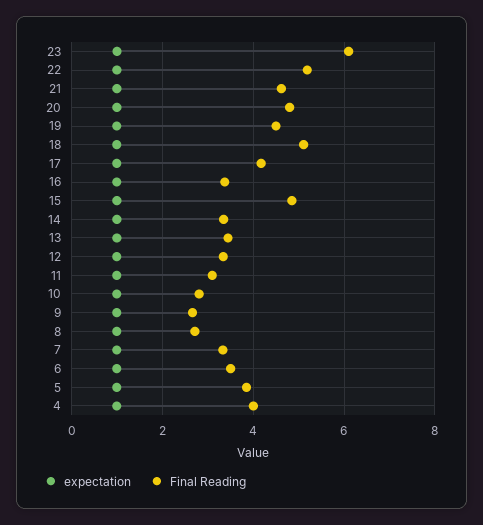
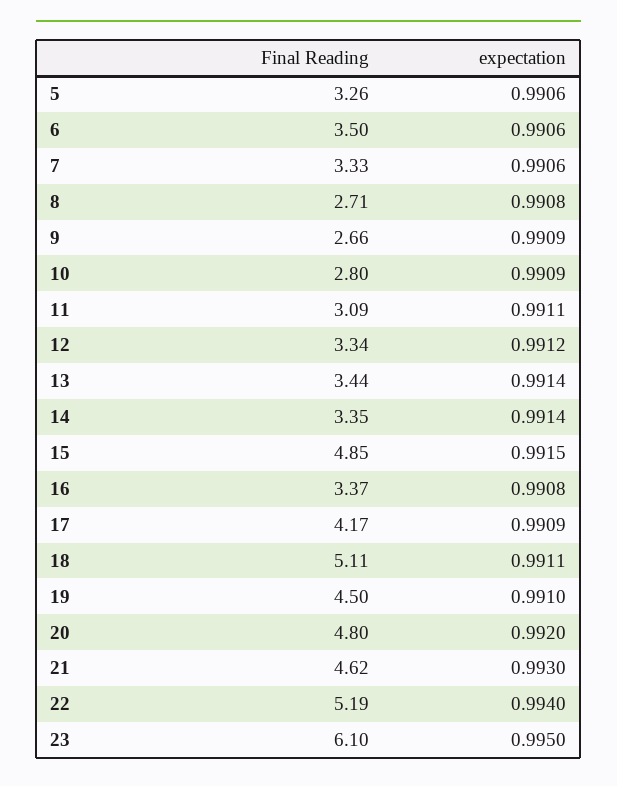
Final Reading, 5: 3.8 -> 3.26
expectation, 4: 1 -> none
Final Reading, 4: 4 -> none

